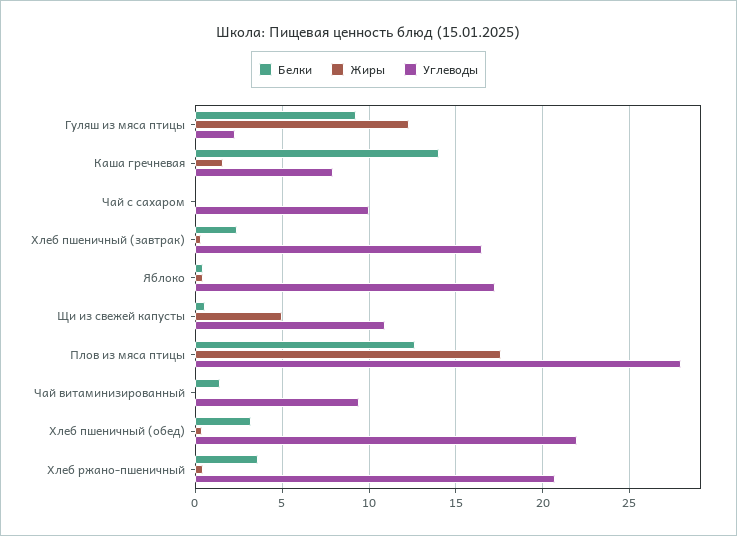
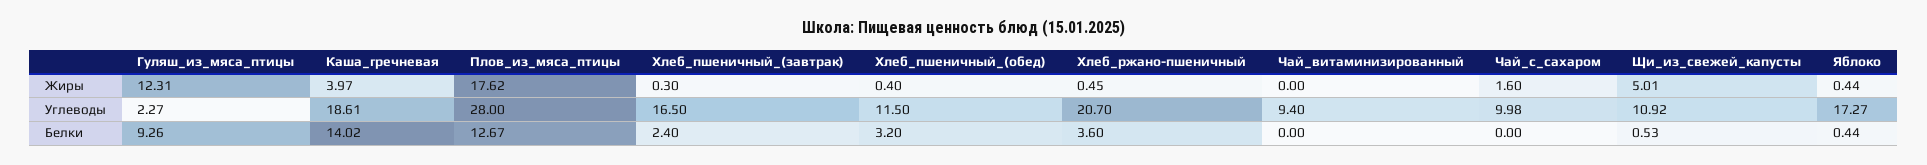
Жиры, Каша гречневая: 1.5 -> 3.97
Углеводы, Каша гречневая: 8 -> 18.61
Жиры, Чай с сахаром: 0 -> 1.6
Белки, Чай витаминизированный: 1.5 -> 0
Углеводы, Хлеб пшеничный (обед): 22 -> 11.5

